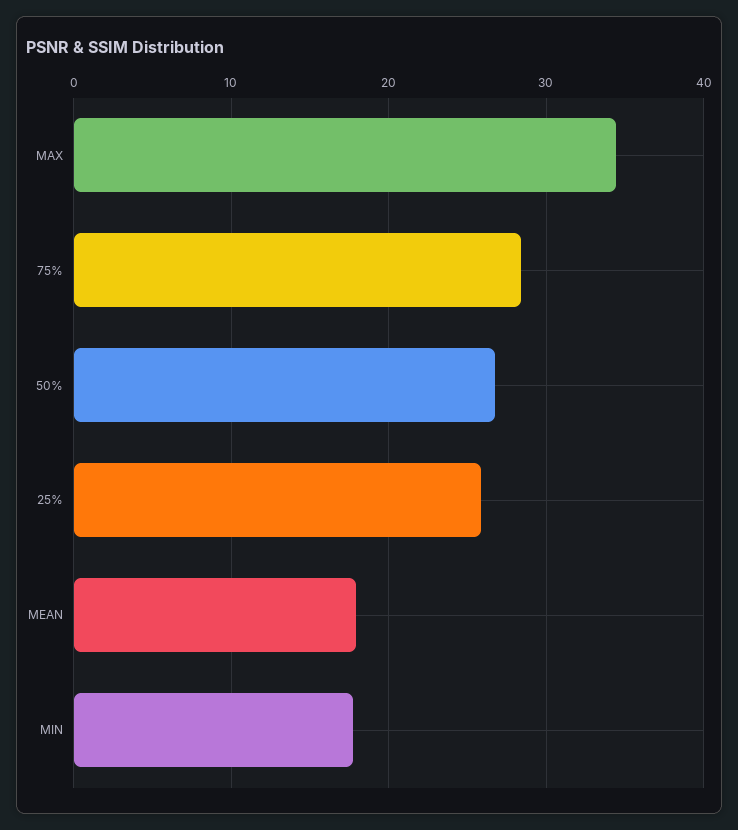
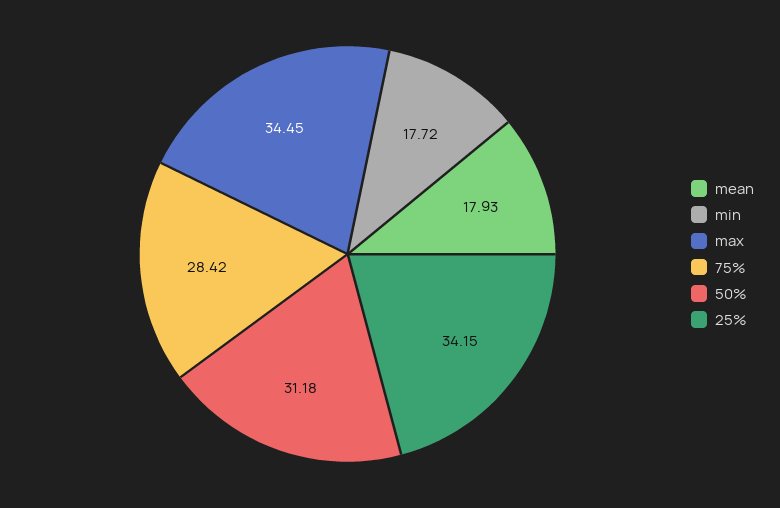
50%: 27 -> 31.18
25%: 26 -> 34.15

